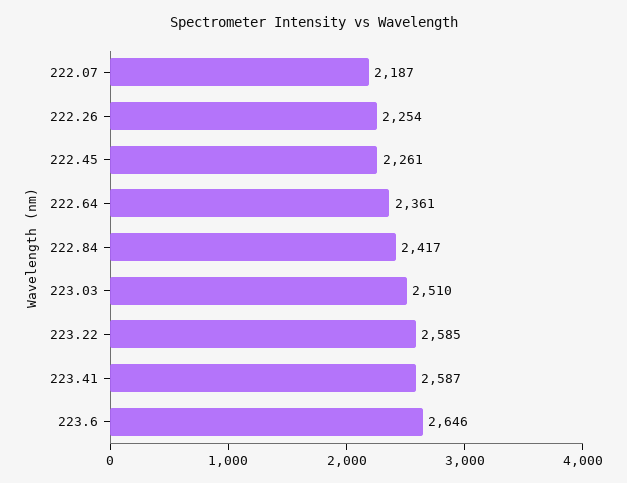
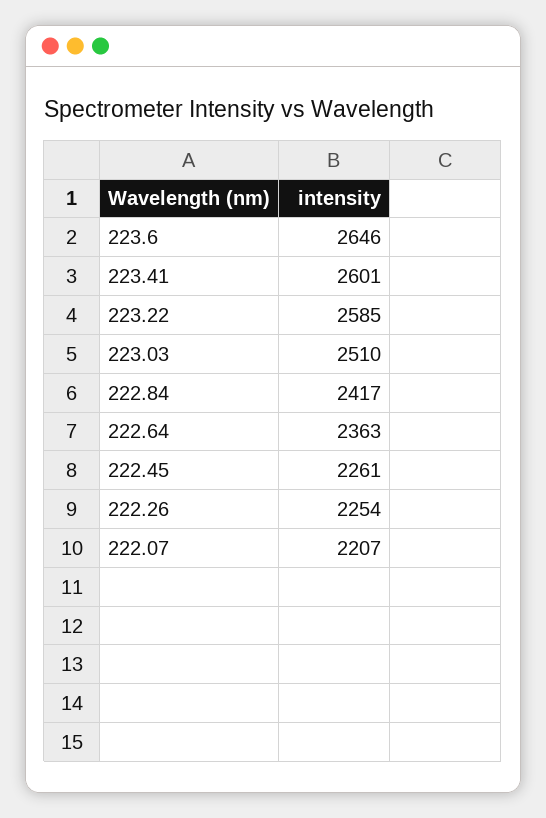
222.07: 2187 -> 2207
222.64: 2361 -> 2363
223.41: 2587 -> 2601

